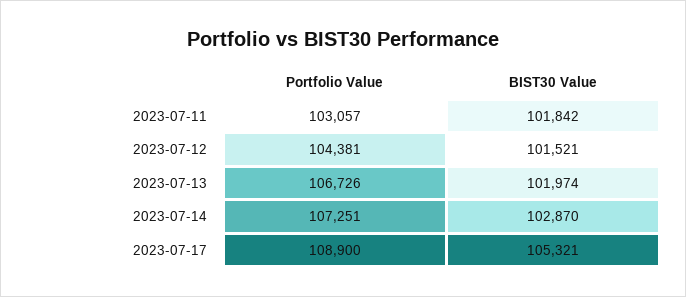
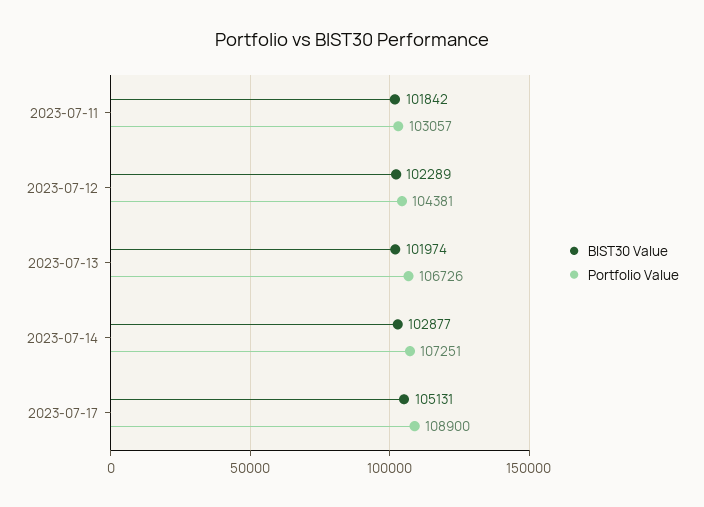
BIST30 Value, 2023-07-12: 101521 -> 102289
BIST30 Value, 2023-07-14: 102870 -> 102877
BIST30 Value, 2023-07-17: 105321 -> 105131

